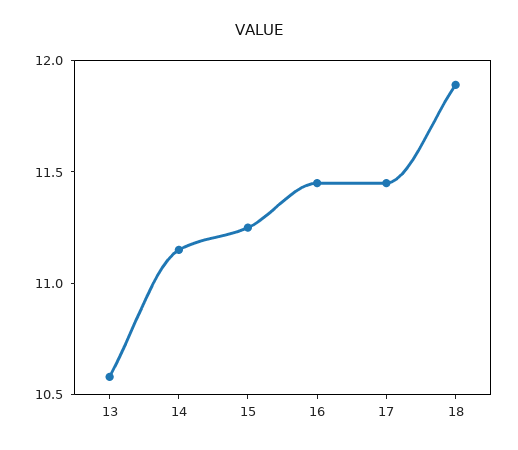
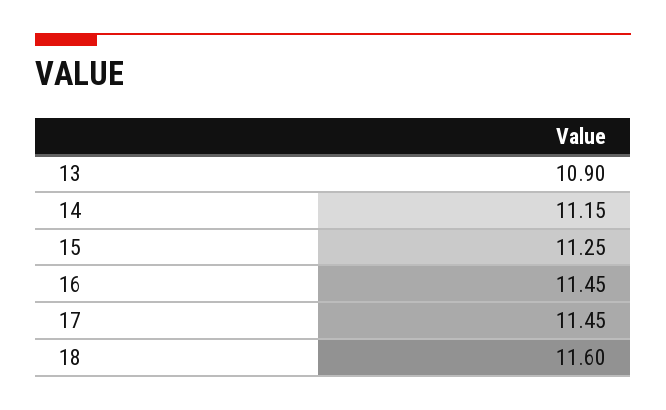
13: 10.6 -> 10.9
18: 11.9 -> 11.6

